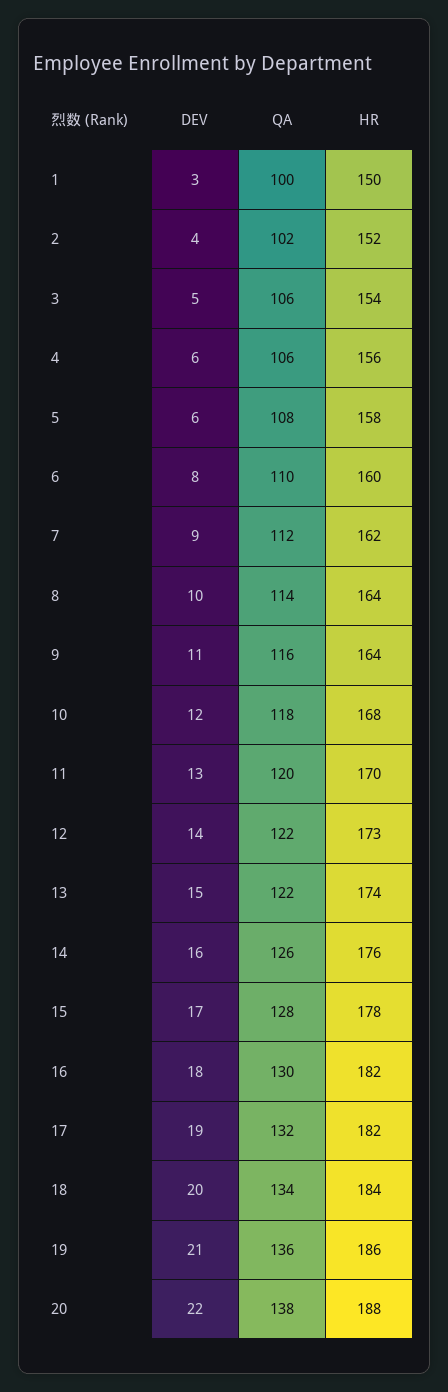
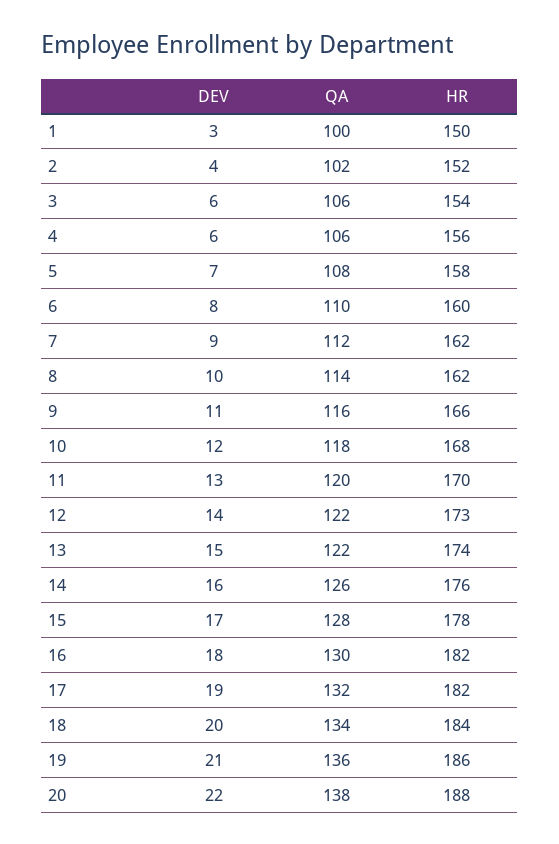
DEV, 3: 5 -> 6
DEV, 5: 6 -> 7
HR, 8: 164 -> 162
HR, 9: 164 -> 166

